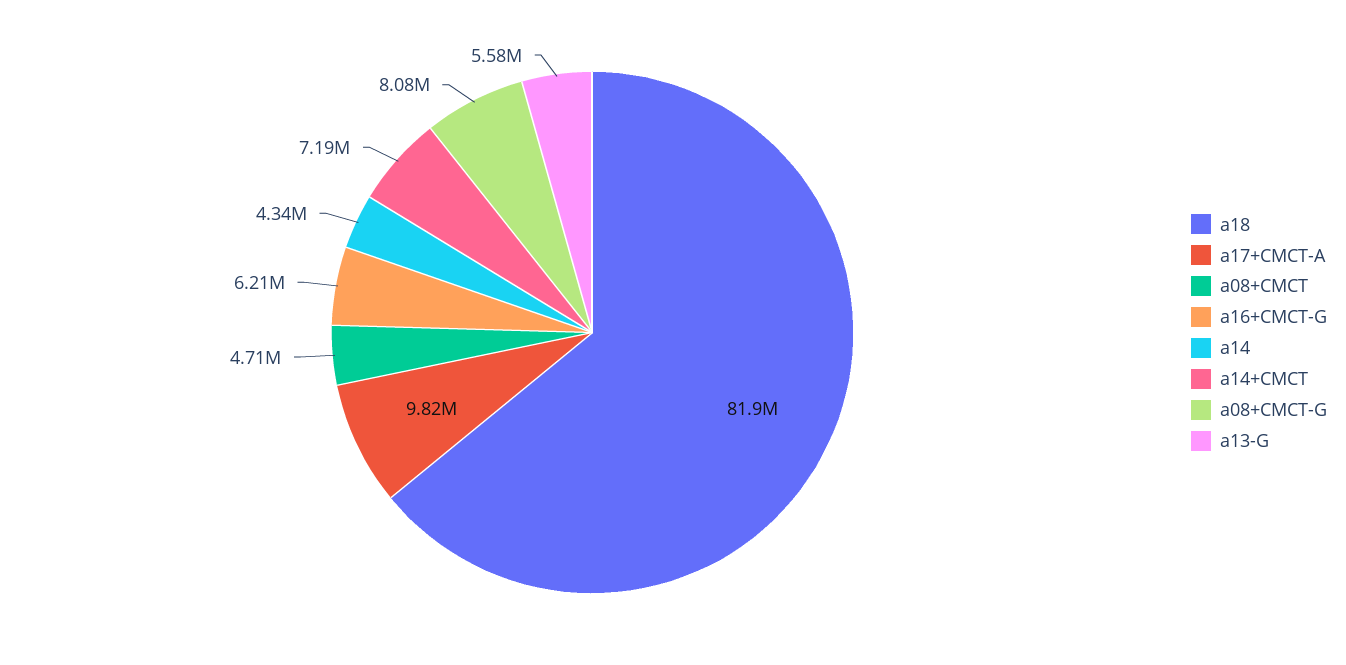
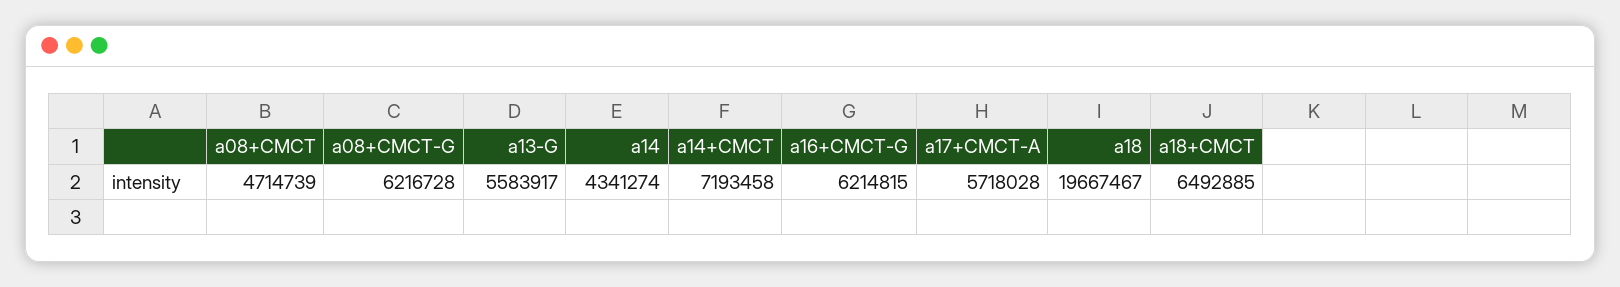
a18: 81900000 -> 19667467
a17+CMCT-A: 9820000 -> 5718028
a08+CMCT-G: 8080000 -> 6216728
a18+CMCT: none -> 6492885

